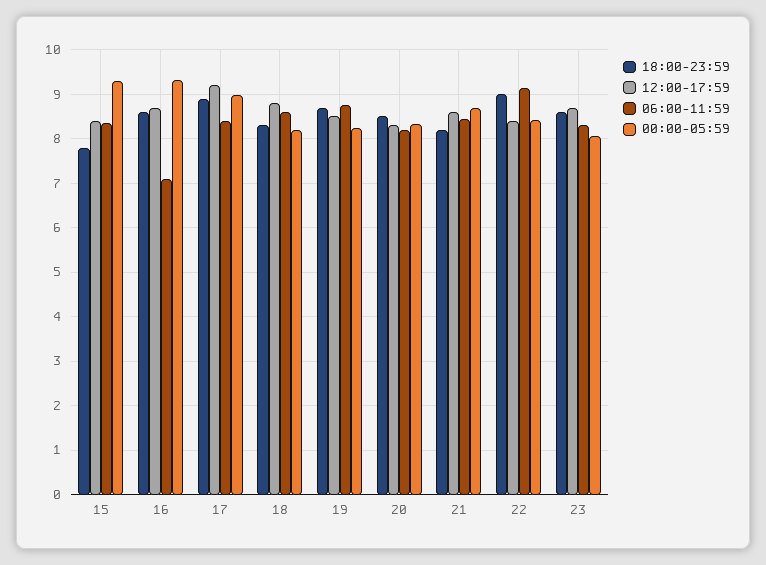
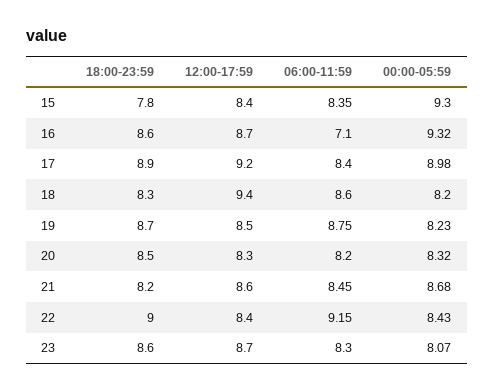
12:00-17:59, 18: 8.8 -> 9.4

